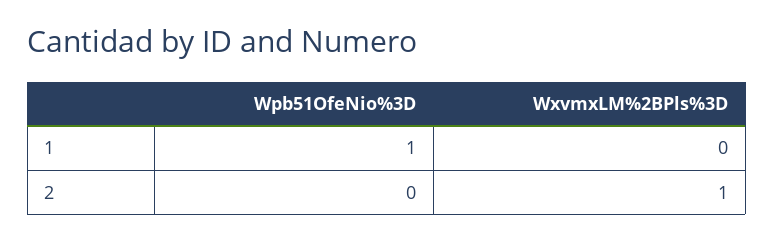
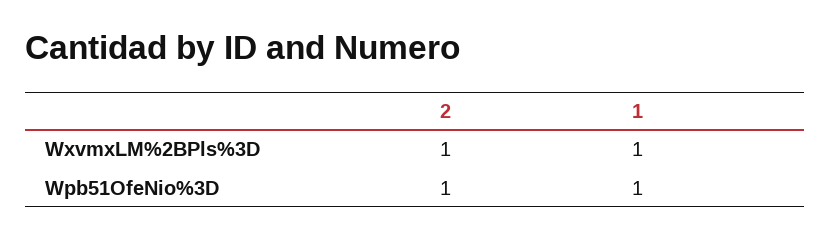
WxvmxLM%2BPls%3D, 1: 0 -> 1
Wpb51OfeNio%3D, 2: 0 -> 1

